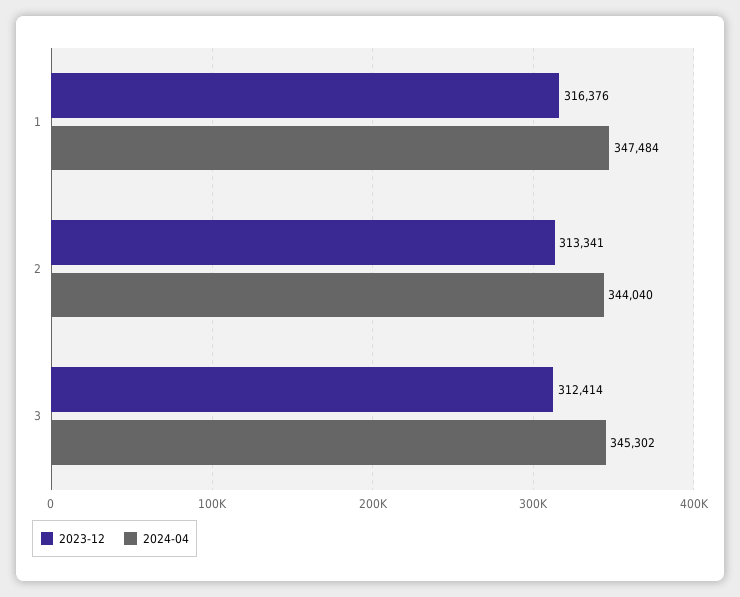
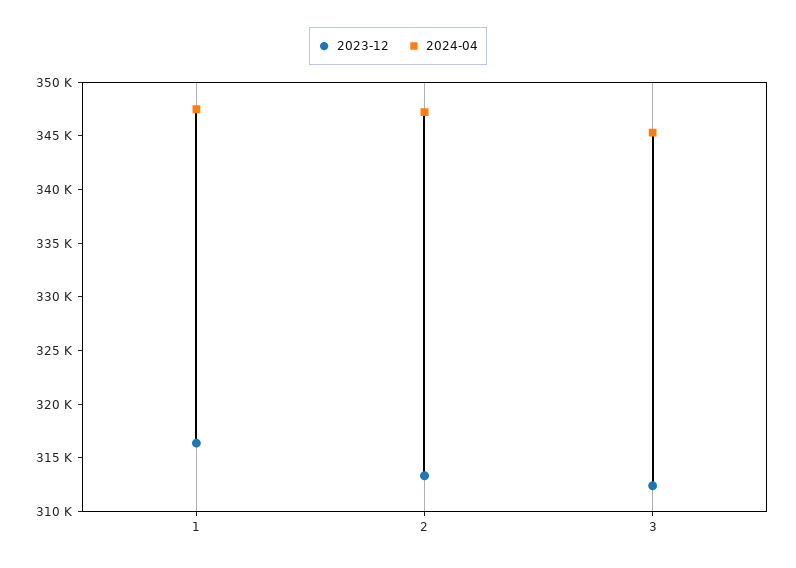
2024-04, 2: 344040 -> 347000

